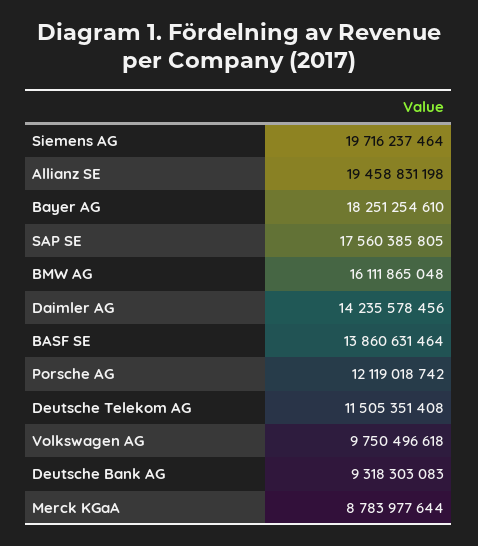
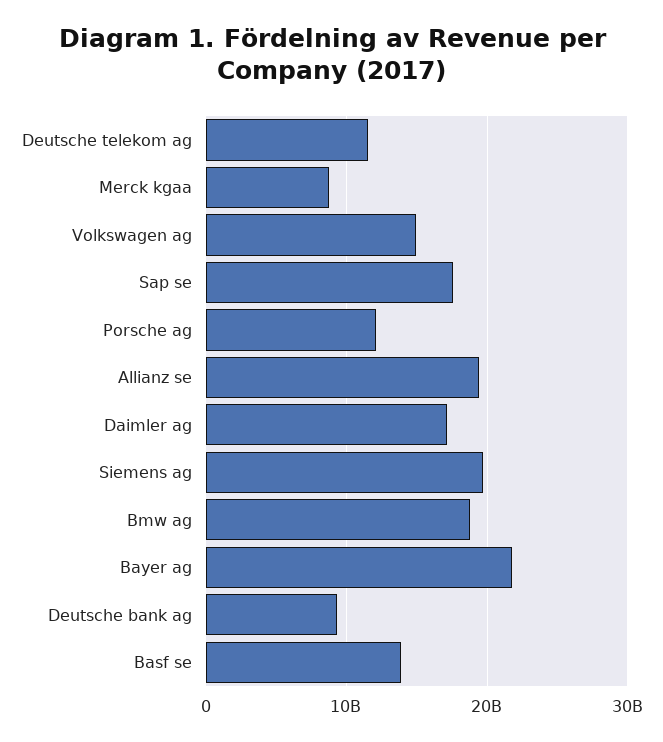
Bayer AG: 18251254610 -> 22000000000
BMW AG: 16111865048 -> 19000000000
Daimler AG: 14235578456 -> 17000000000
Volkswagen AG: 9750496618 -> 15000000000

